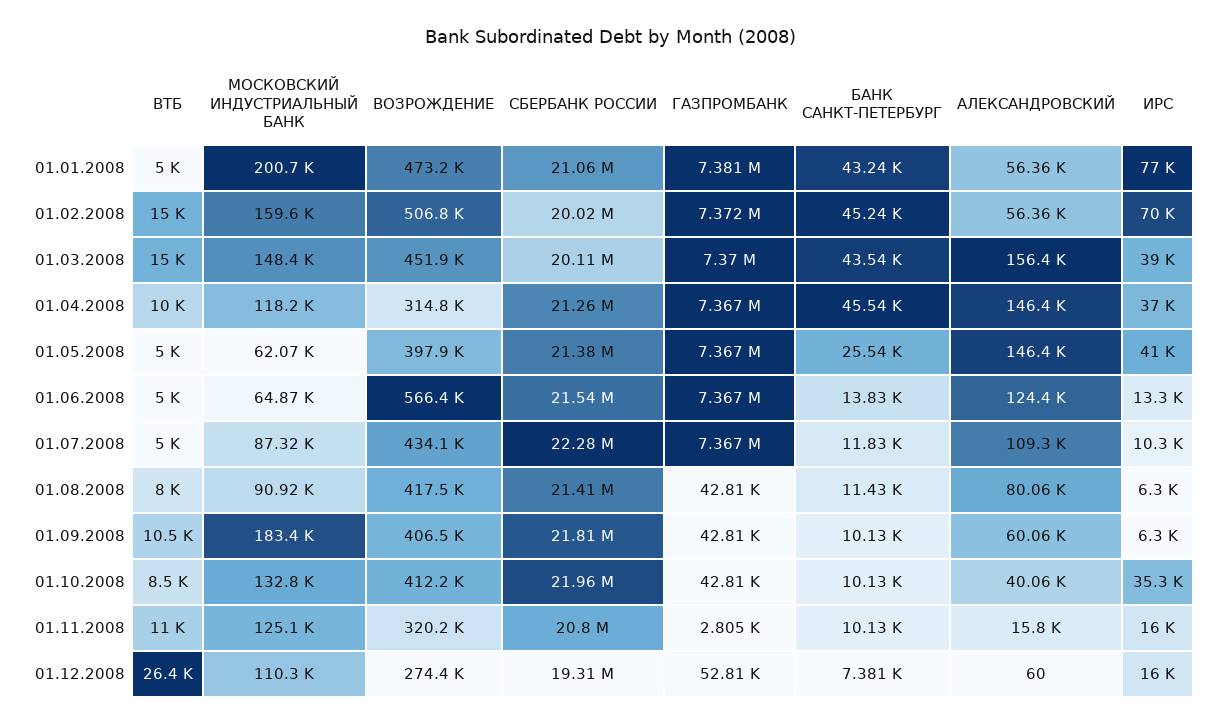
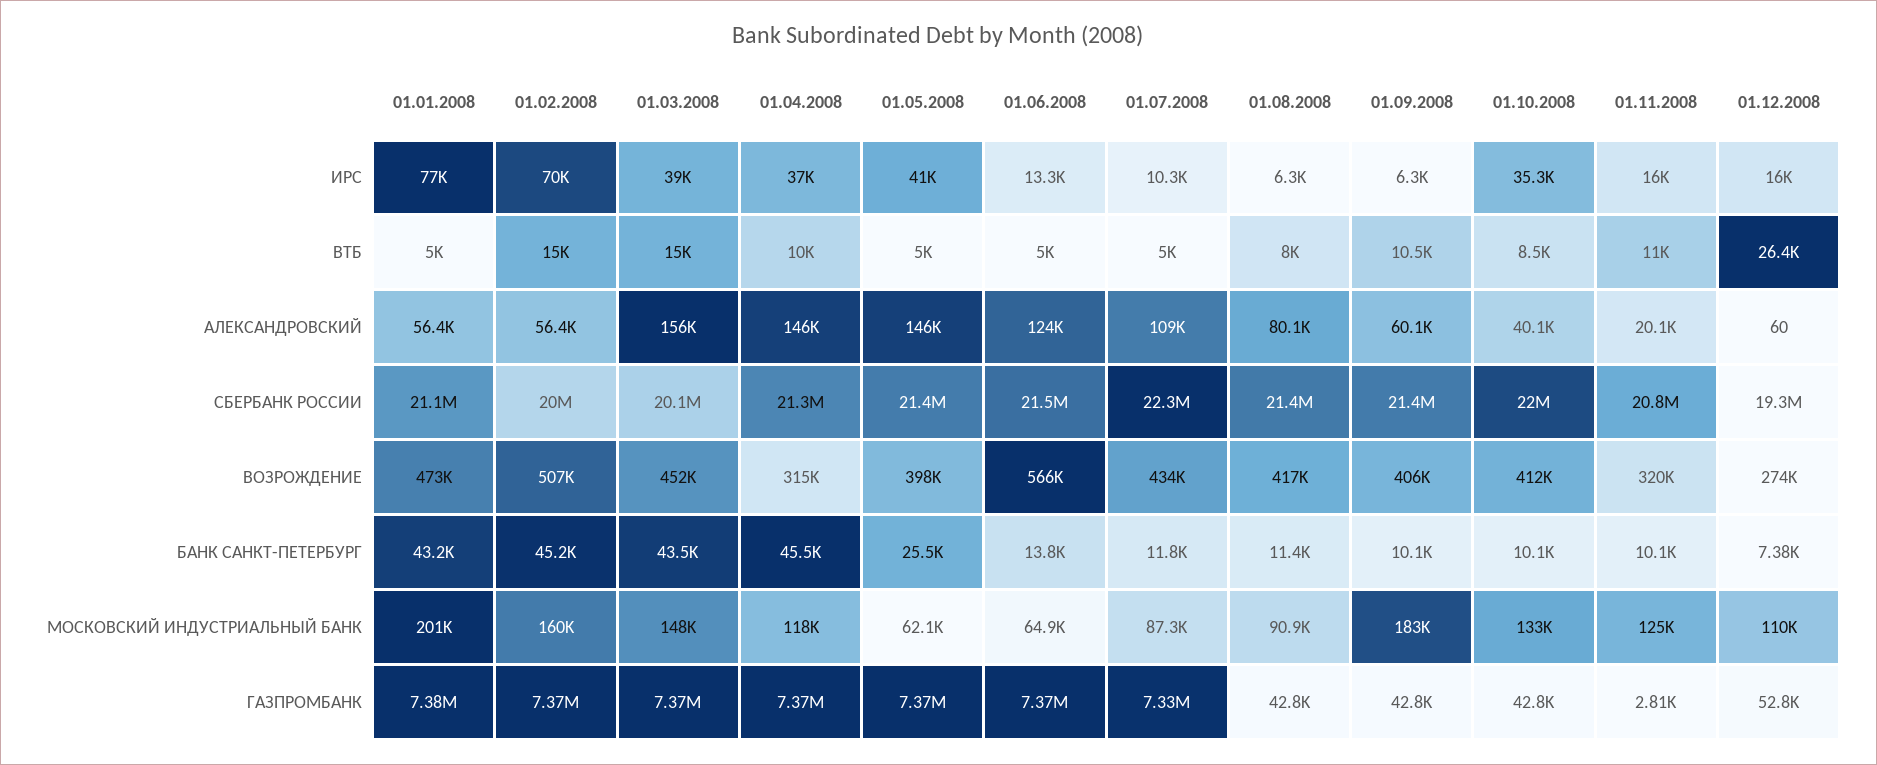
ГАЗПРОМБАНК, 01.07.2008: 7367000 -> 7330000
СБЕРБАНК РОССИИ, 01.09.2008: 21810000 -> 21400000
АЛЕКСАНДРОВСКИЙ, 01.11.2008: 15800 -> 20100

